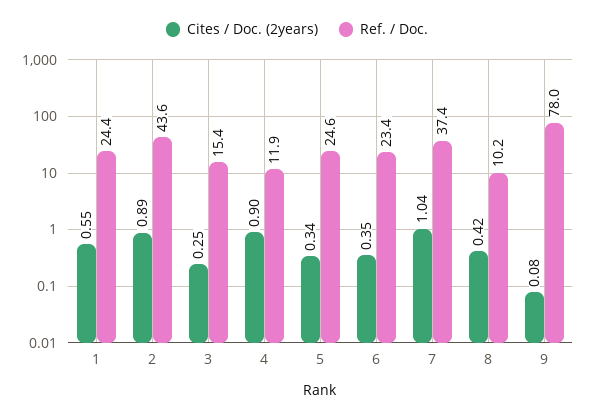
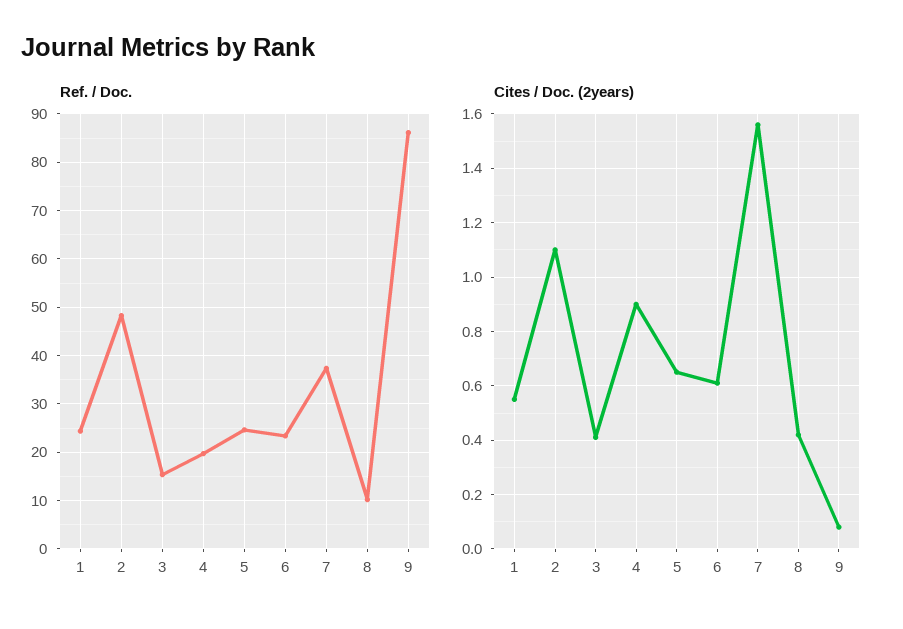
Cites / Doc. (2years), 2: 0.89 -> 1.1
Ref. / Doc., 2: 43.6 -> 48
Cites / Doc. (2years), 3: 0.25 -> 0.4
Ref. / Doc., 4: 11.9 -> 20
Cites / Doc. (2years), 5: 0.34 -> 0.65
Cites / Doc. (2years), 6: 0.35 -> 0.6
Cites / Doc. (2years), 7: 1.04 -> 1.55
Ref. / Doc., 9: 78 -> 86

